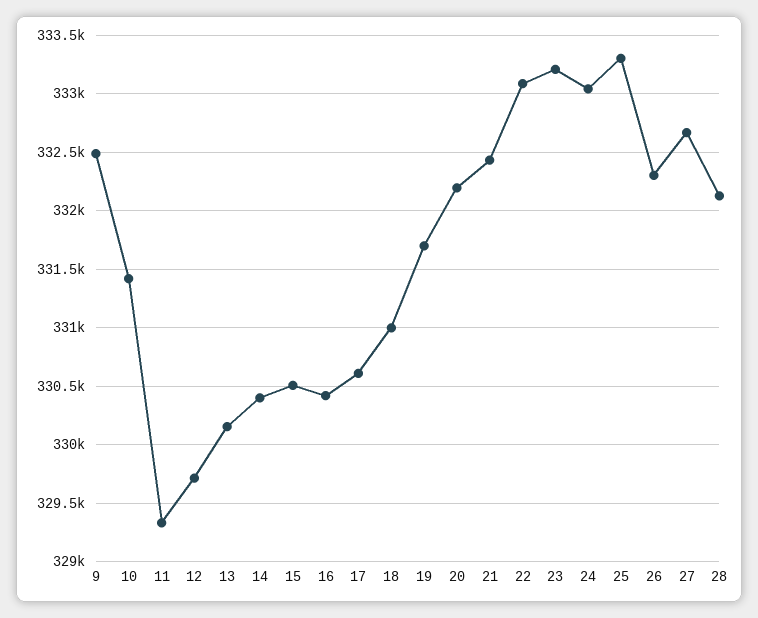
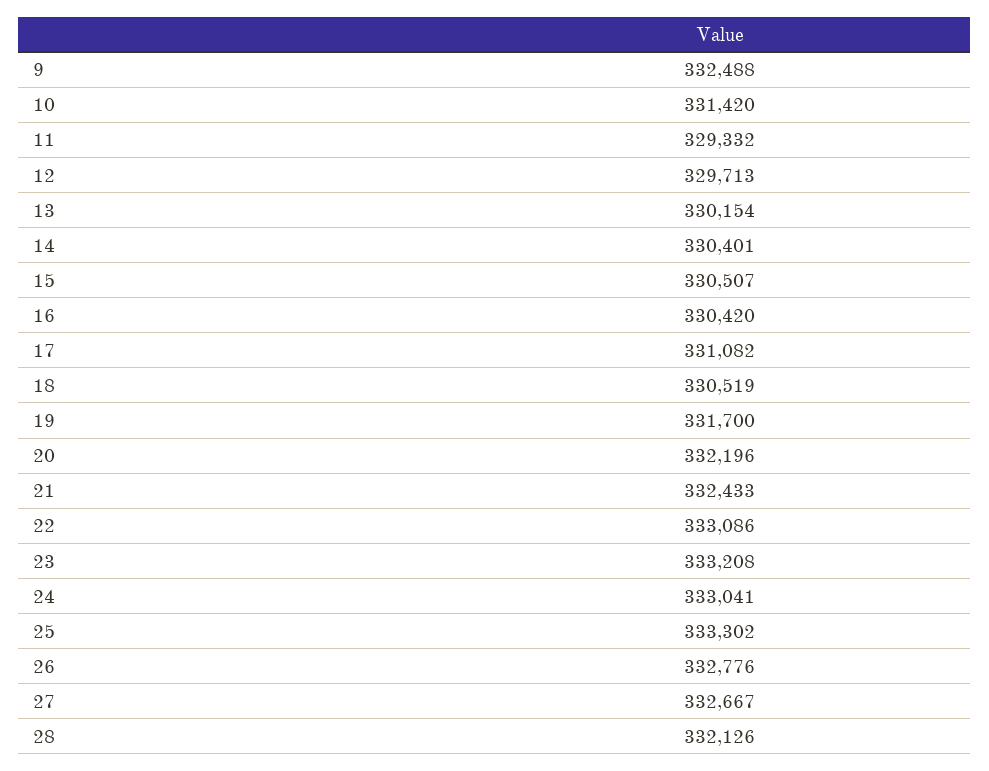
17: 330600 -> 331082
18: 331000 -> 330519
26: 332300 -> 332776

